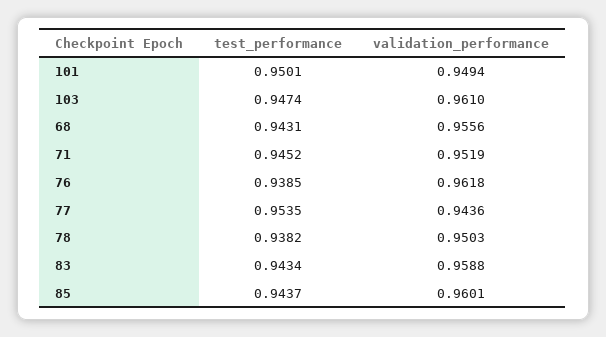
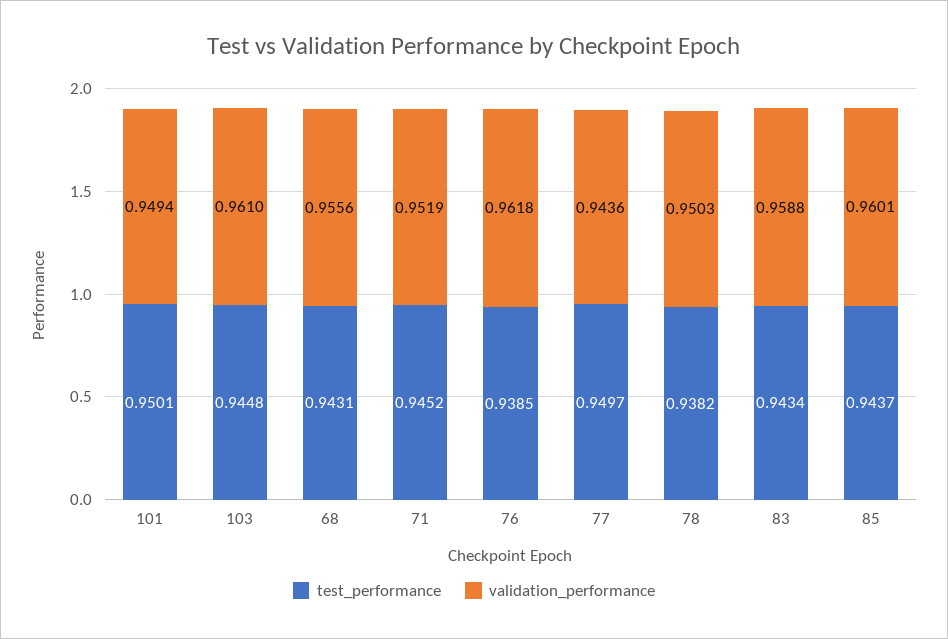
test_performance, 103: 0.9474 -> 0.9448
test_performance, 77: 0.9535 -> 0.9497

